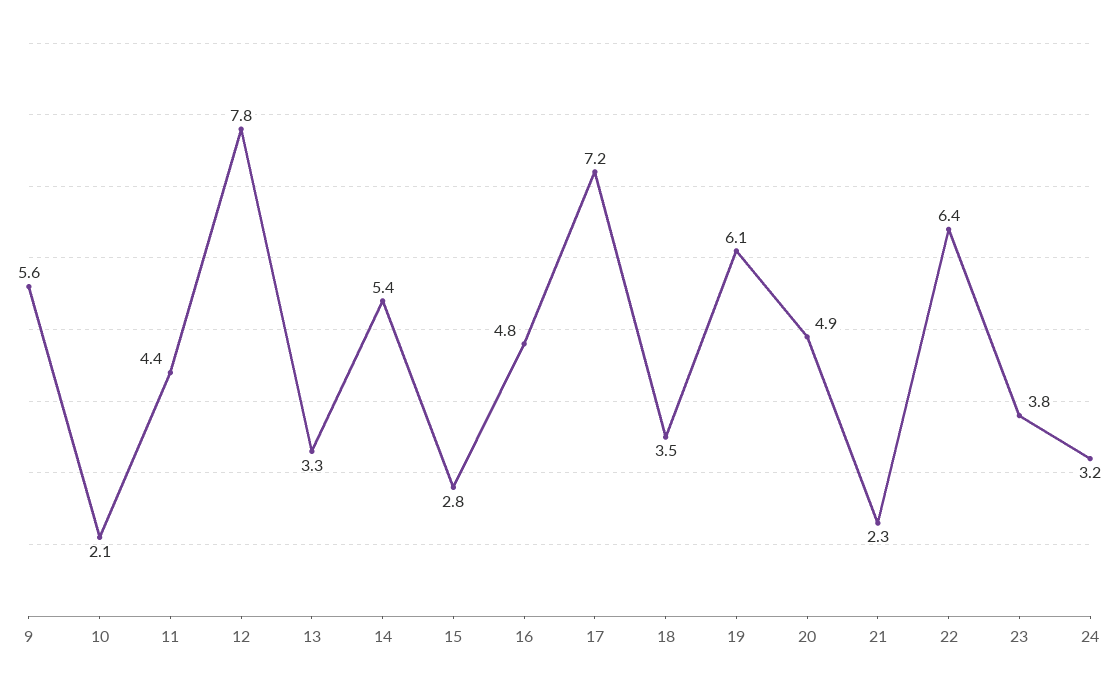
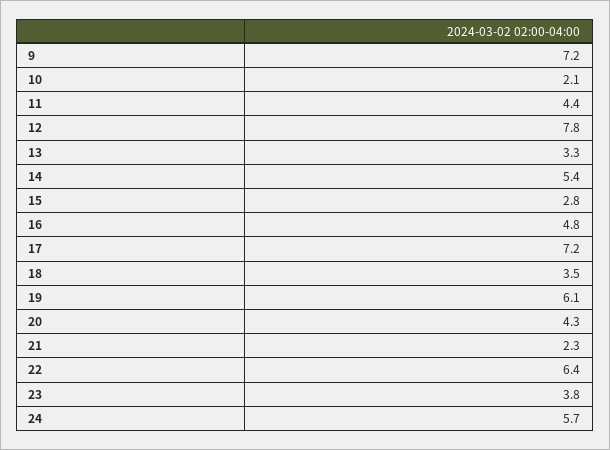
9: 5.6 -> 7.2
20: 4.9 -> 4.3
24: 3.2 -> 5.7

